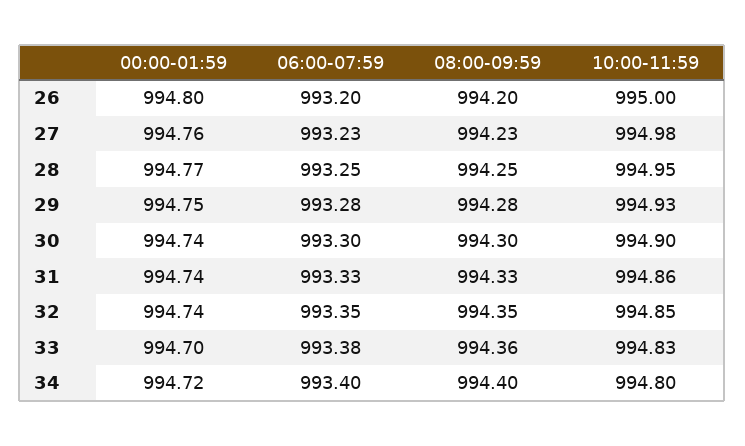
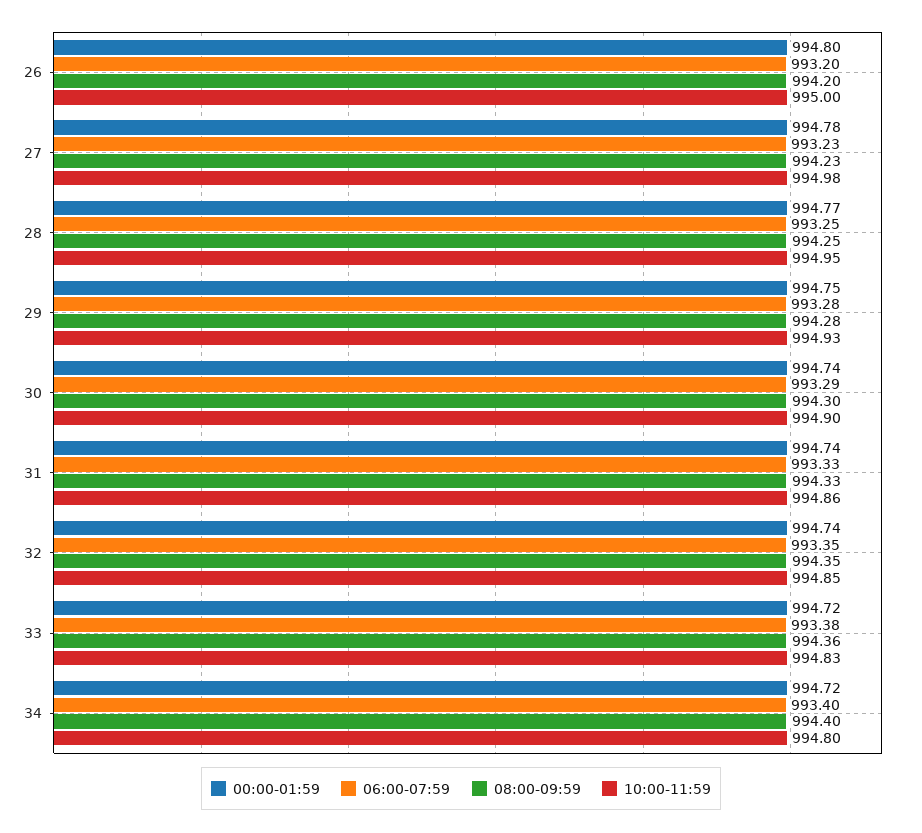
00:00-01:59, 27: 994.76 -> 994.78
06:00-07:59, 30: 993.3 -> 993.29
00:00-01:59, 33: 994.7 -> 994.72

